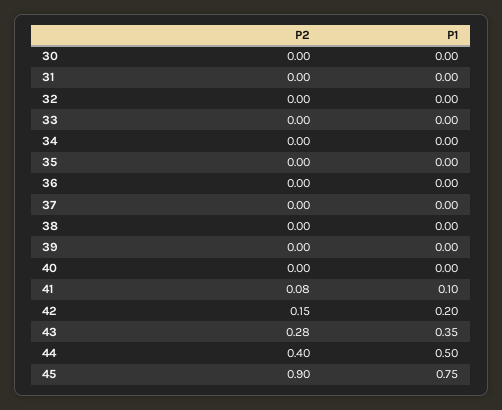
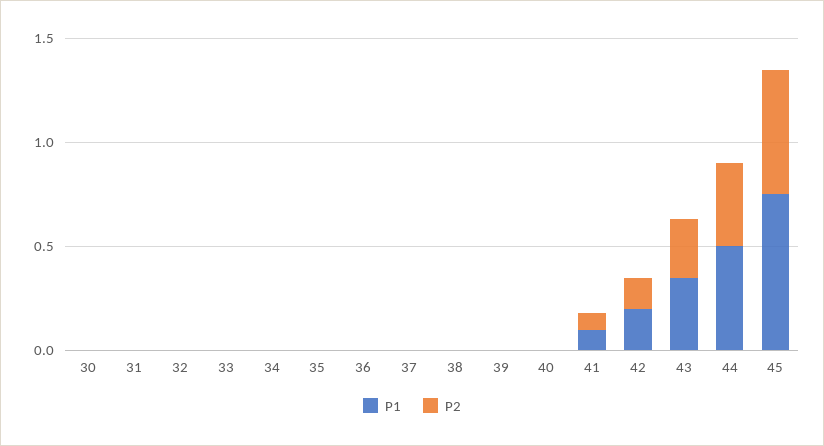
P2, 45: 0.9 -> 0.6

